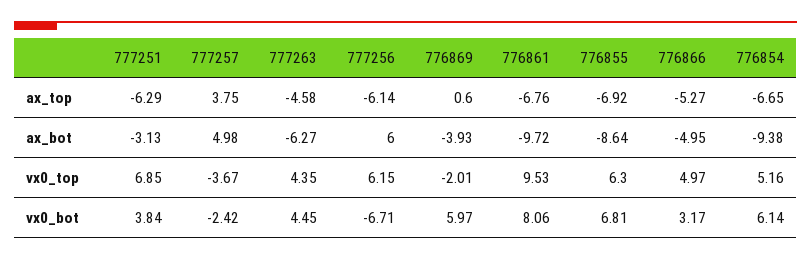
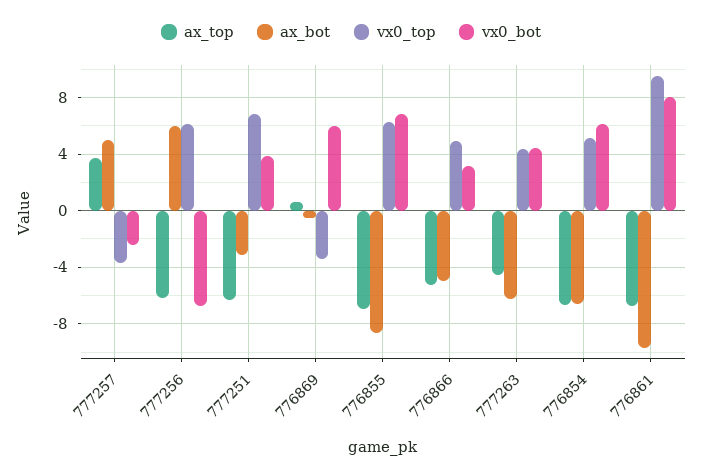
ax_bot, 776869: -3.93 -> -0.5
ax_bot, 776854: -9.38 -> -6.5
vx0_top, 776869: -2.01 -> -3.5

